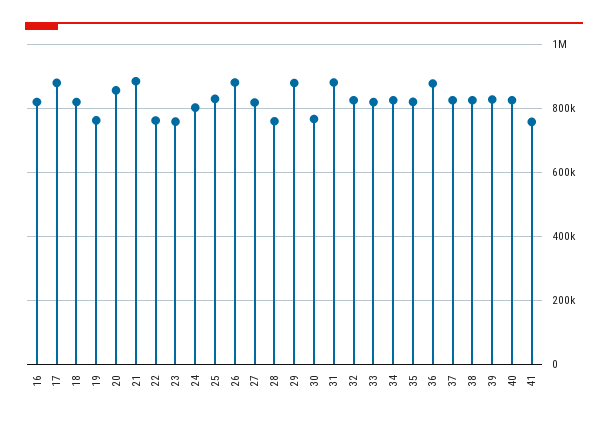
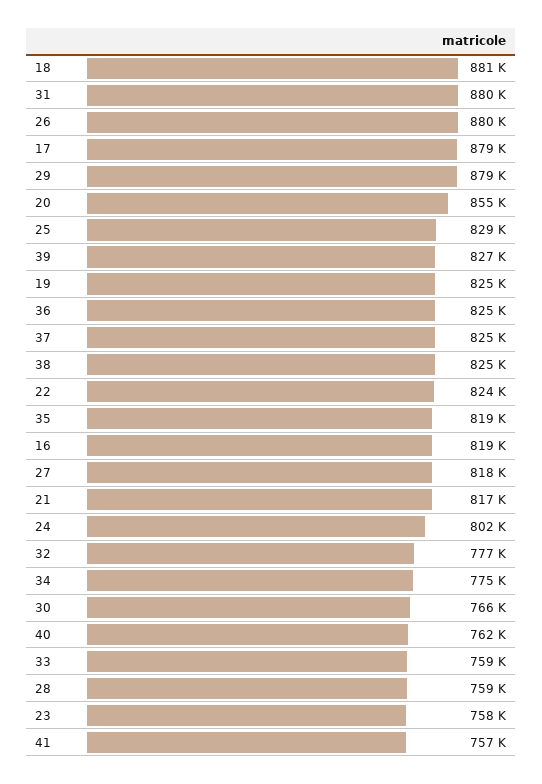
18: 820000 -> 881000
19: 760000 -> 825000
21: 880000 -> 817000
22: 760000 -> 824000
32: 820000 -> 777000
33: 820000 -> 759000
34: 820000 -> 775000
36: 880000 -> 825000
40: 820000 -> 762000

